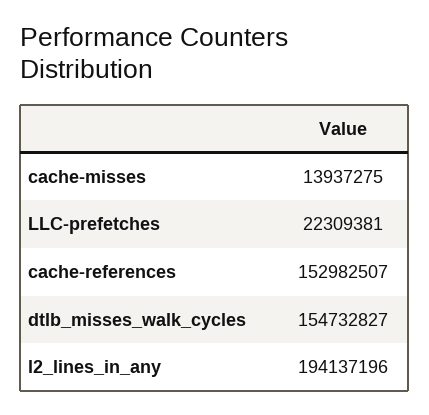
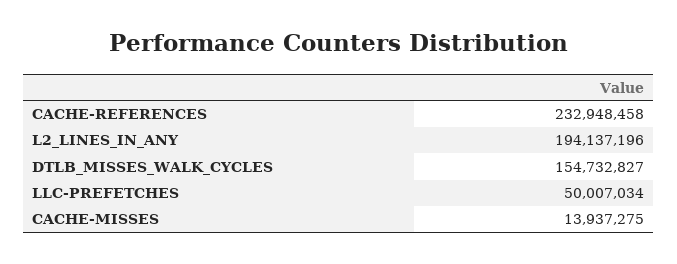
LLC-prefetches: 22309381 -> 50007034
cache-references: 152982507 -> 232948458

